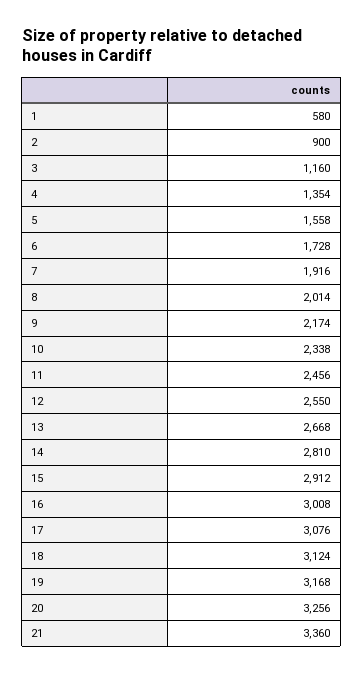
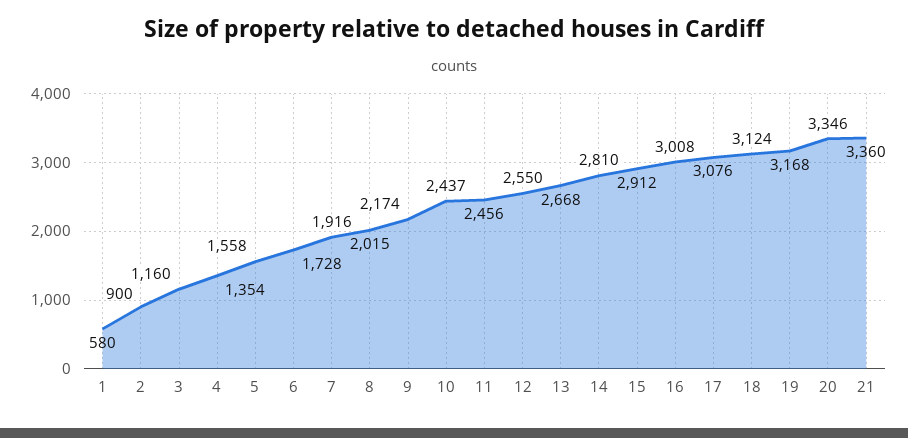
8: 2014 -> 2015
10: 2338 -> 2437
20: 3256 -> 3346

